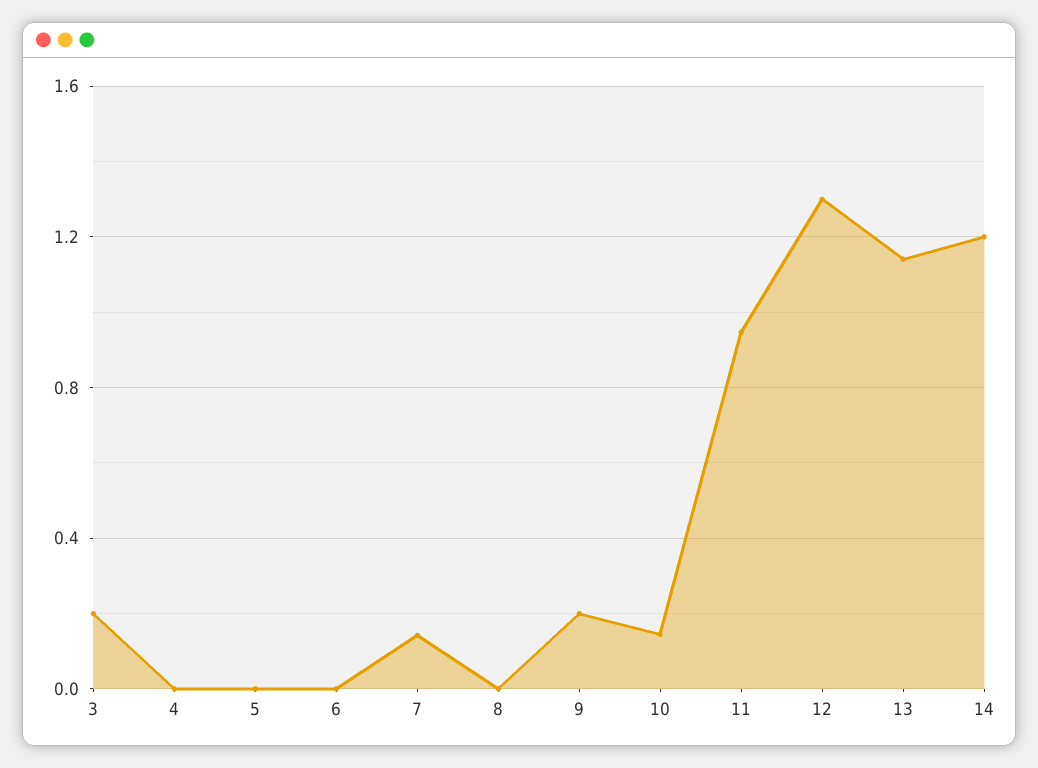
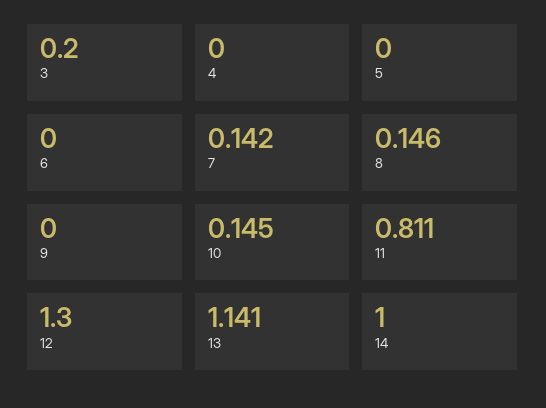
8: 0 -> 0.146
9: 0.2 -> 0
11: 0.95 -> 0.811
14: 1.2 -> 1

